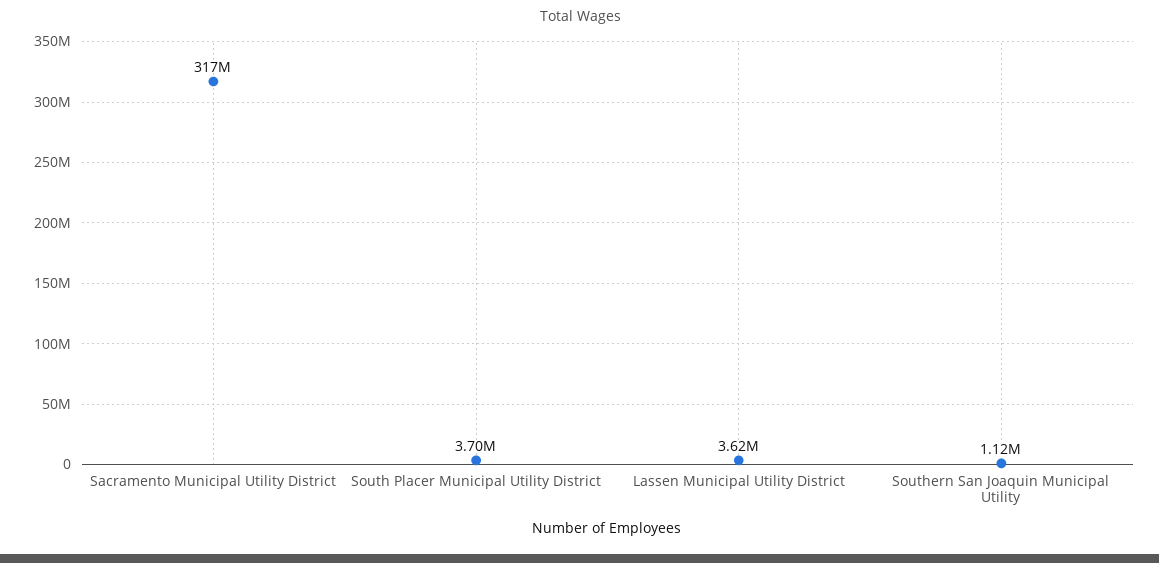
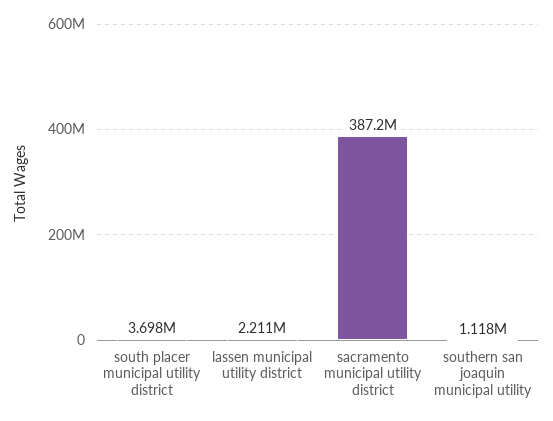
Sacramento Municipal Utility District: 317000000 -> 387200000
Lassen Municipal Utility District: 3620000 -> 2211000

